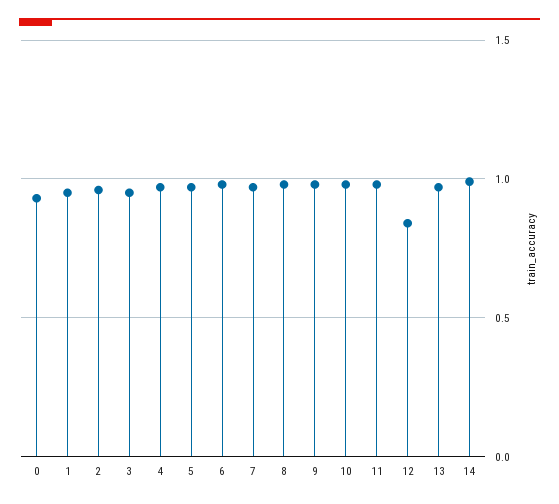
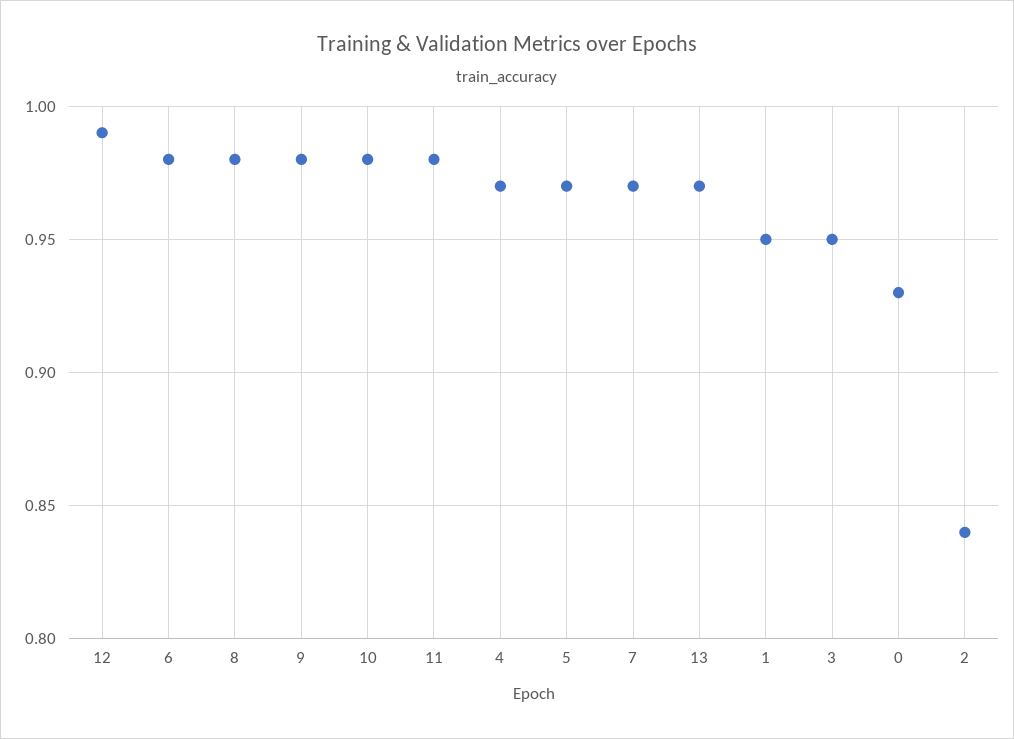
2: 0.95 -> 0.84
12: 0.85 -> 0.99
14: 1 -> none

